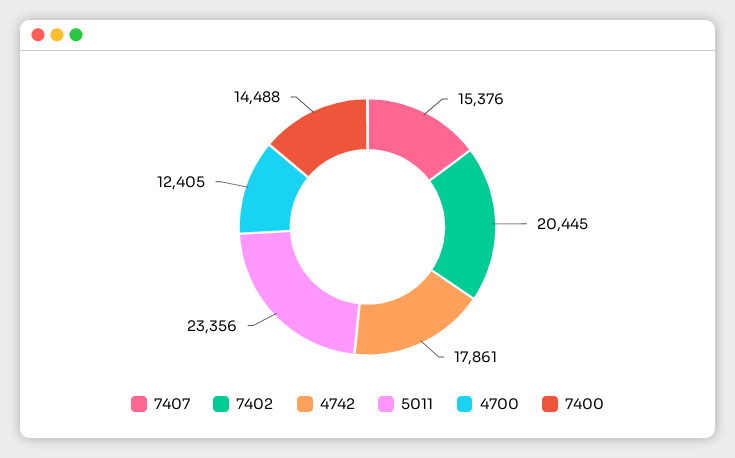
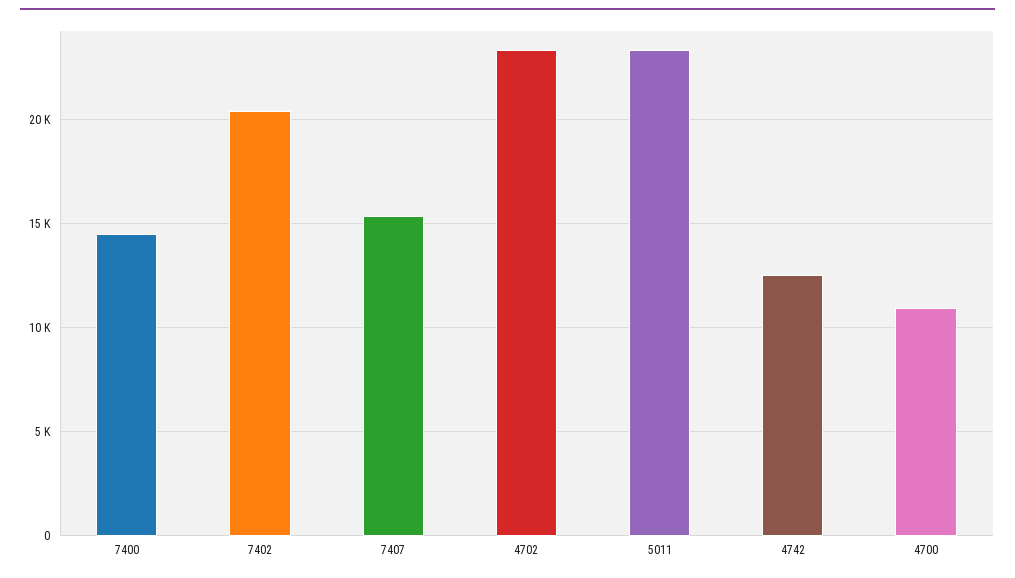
4742: 17861 -> 12500
4700: 12405 -> 11000
4702: none -> 23500

